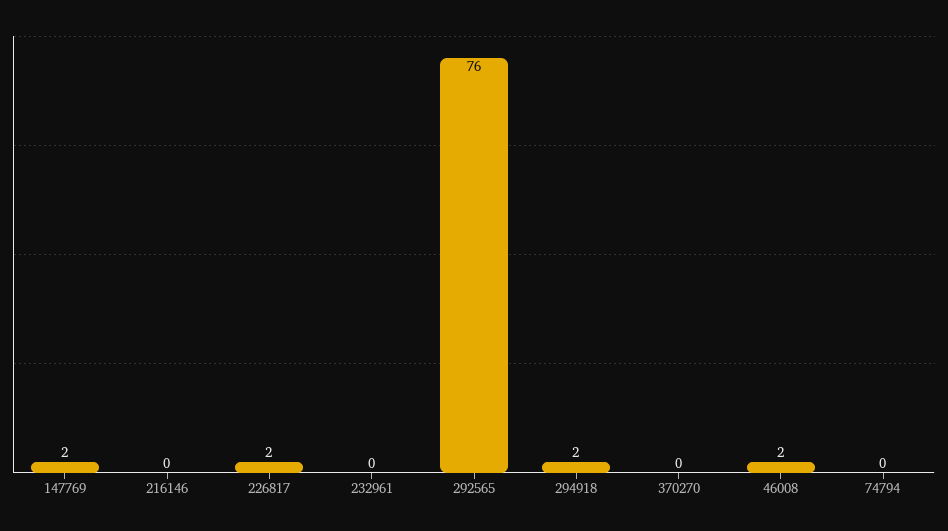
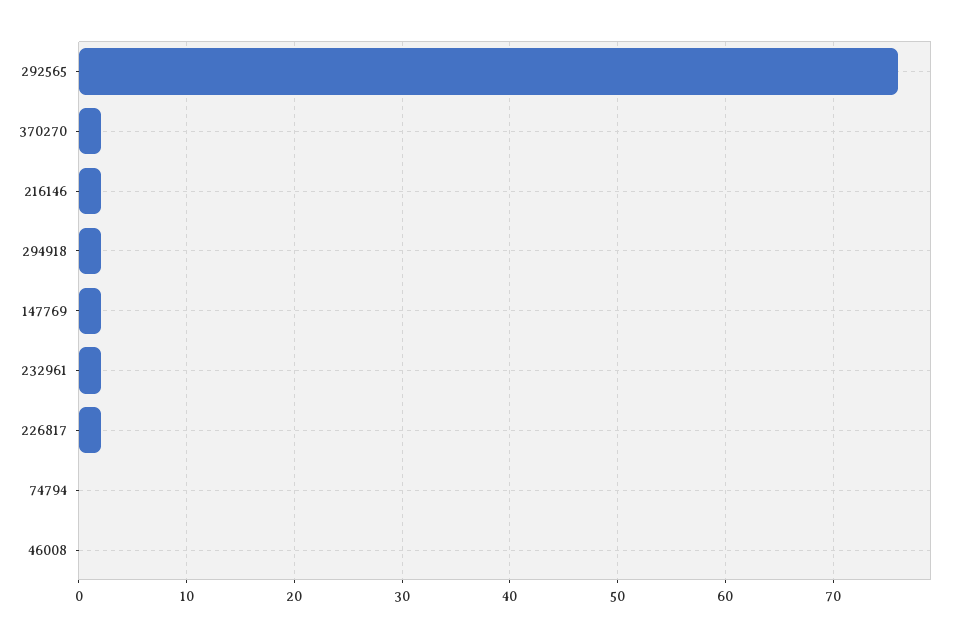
216146: 0 -> 2
232961: 0 -> 2
370270: 0 -> 2
46008: 2 -> 0

